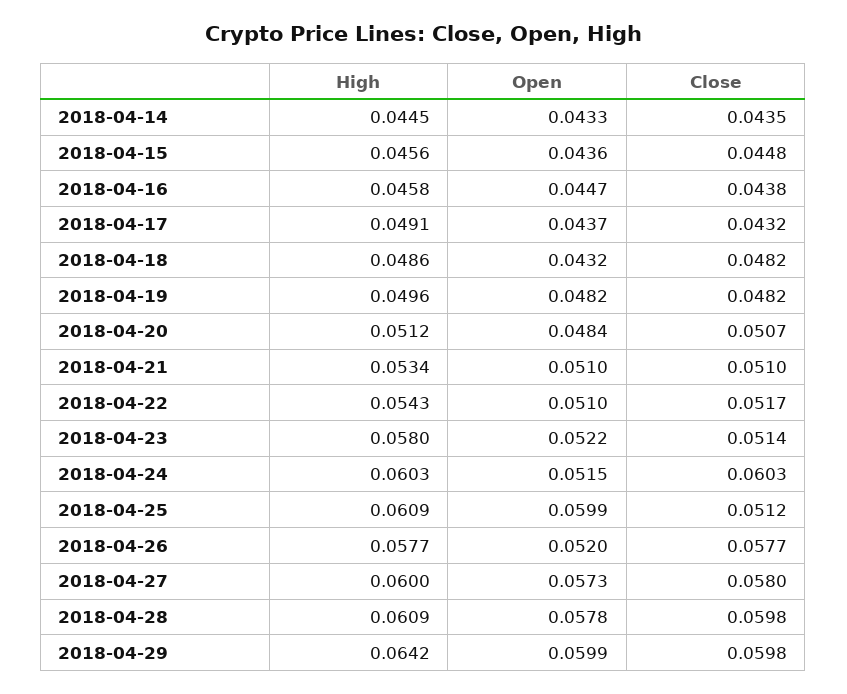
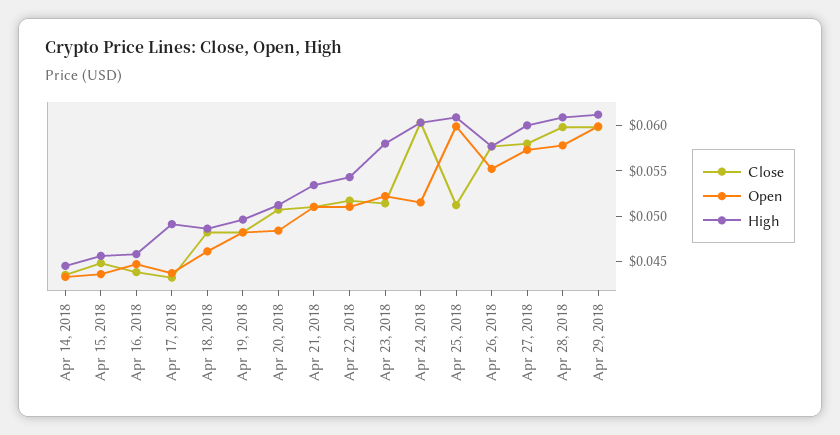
Open, 2018-04-18: 0.0432 -> 0.046
Open, 2018-04-26: 0.052 -> 0.055
High, 2018-04-29: 0.0642 -> 0.061

